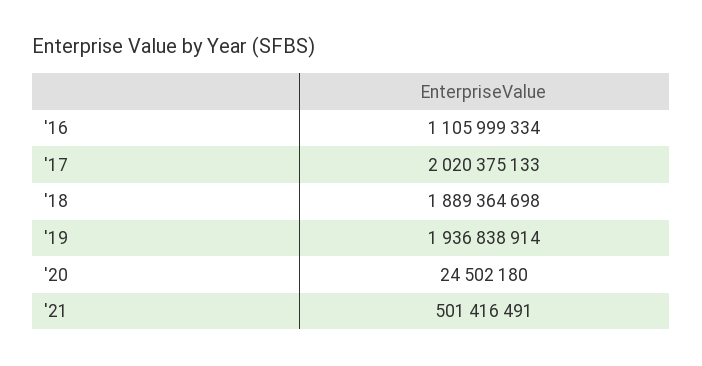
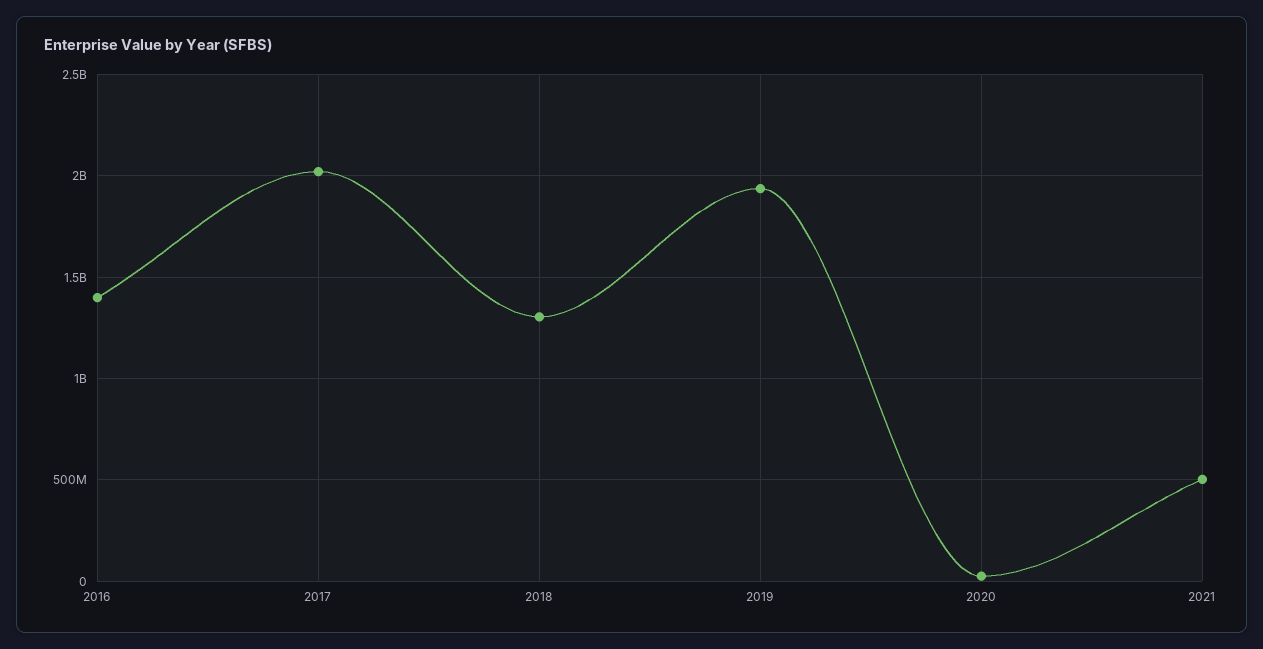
'16: 1105999334 -> 1400000000
'18: 1889364698 -> 1300000000

